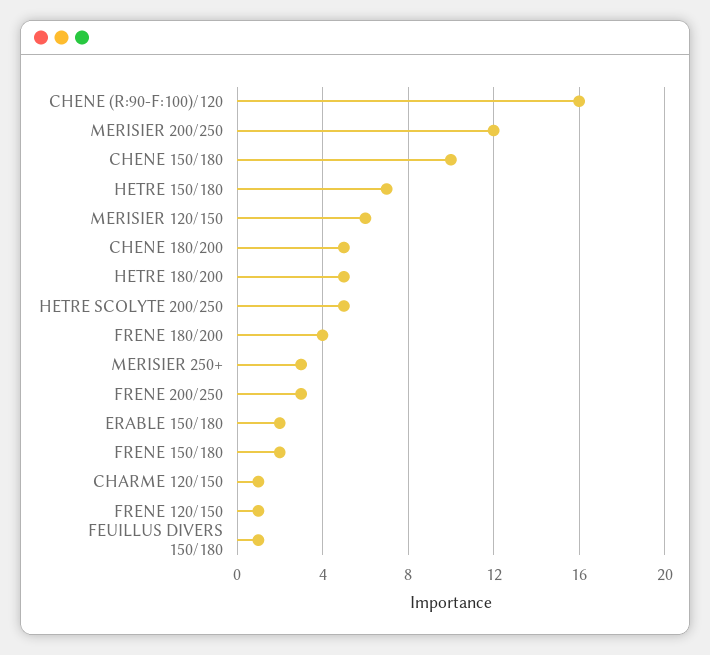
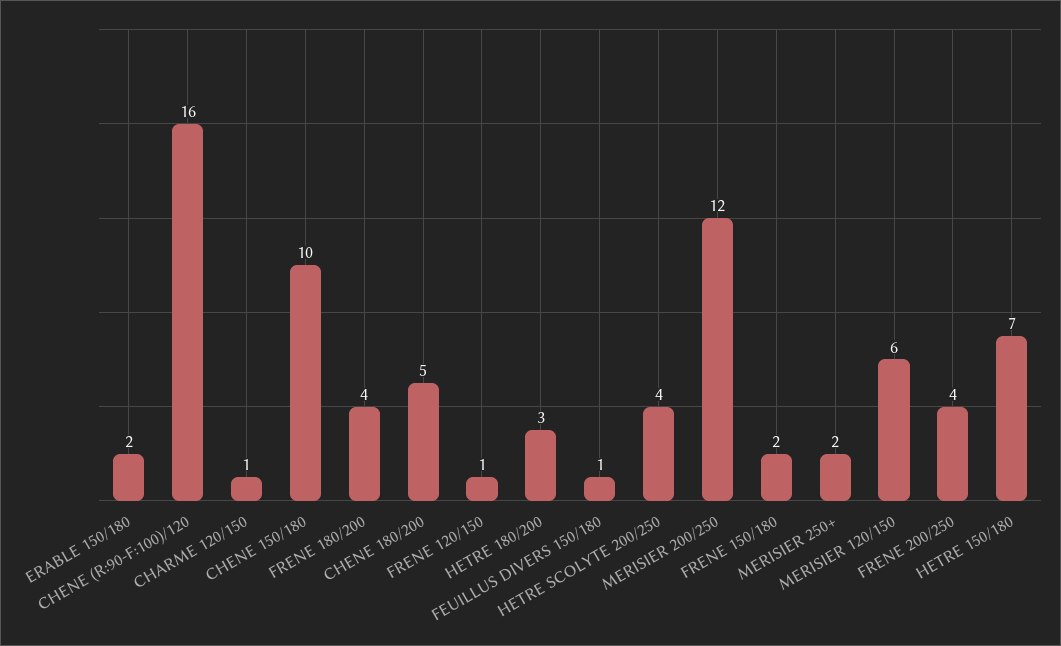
HETRE 180/200: 5 -> 3
HETRE SCOLYTE 200/250: 5 -> 4
MERISIER 250+: 3 -> 2
FRENE 200/250: 3 -> 4

